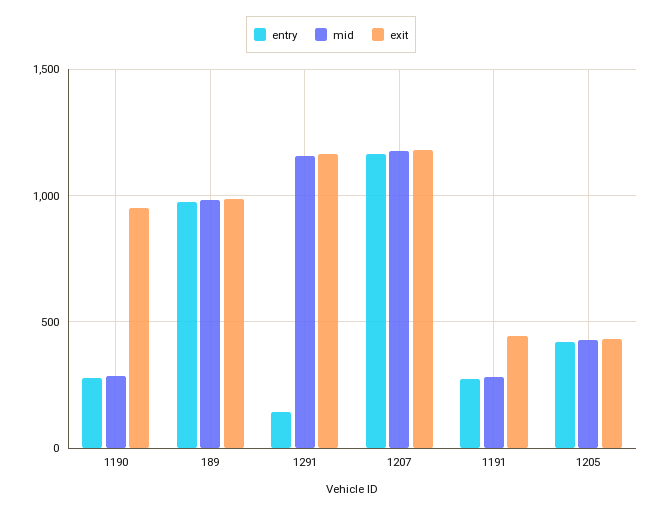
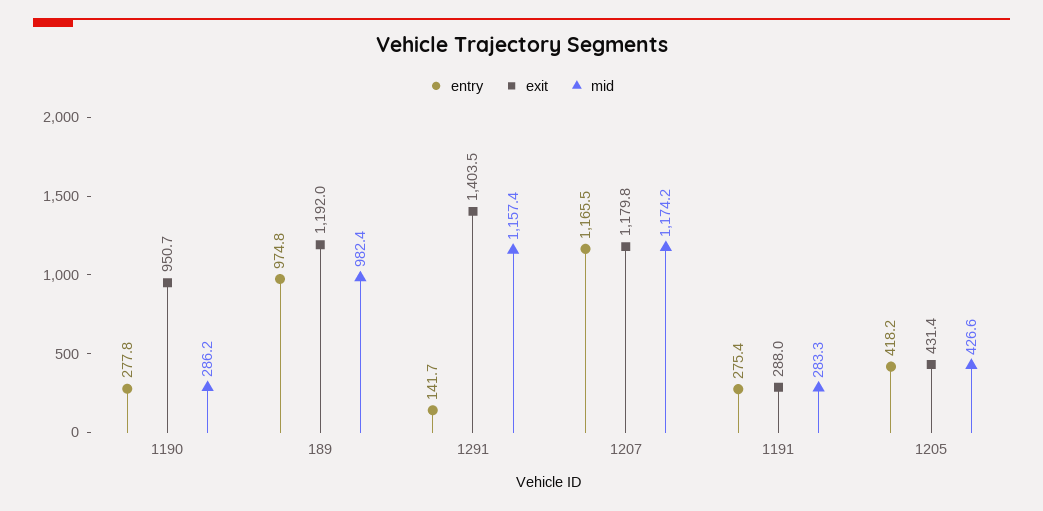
exit, 189: 1000 -> 1192
exit, 1291: 1150 -> 1403.5
exit, 1191: 450 -> 288

